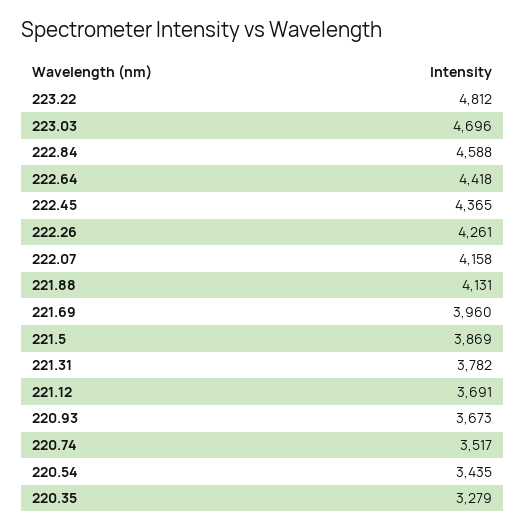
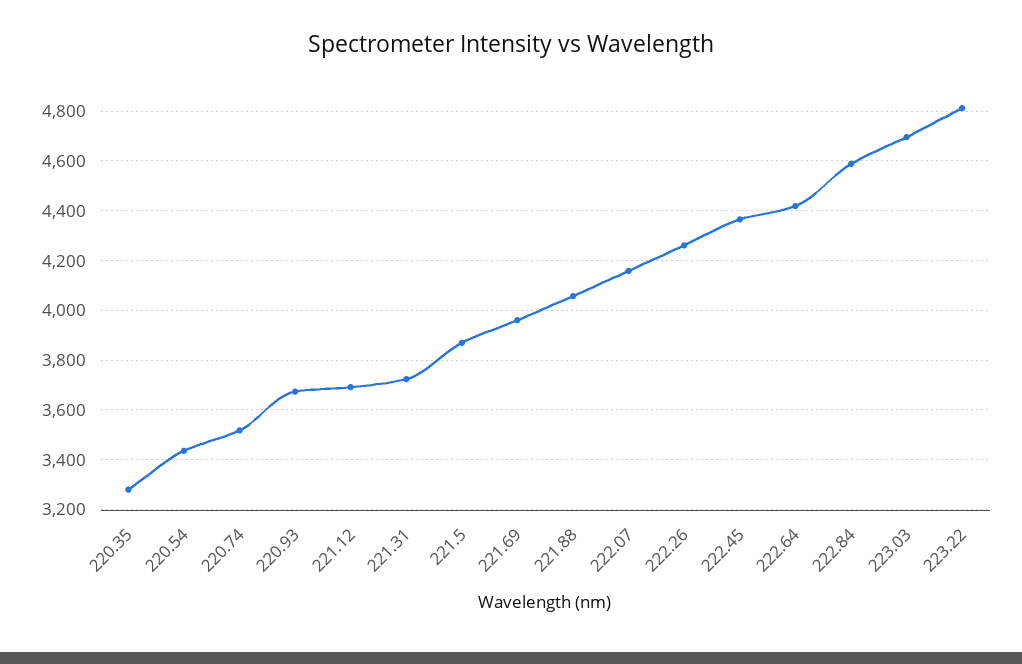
221.88: 4131 -> 4050
221.31: 3782 -> 3725

